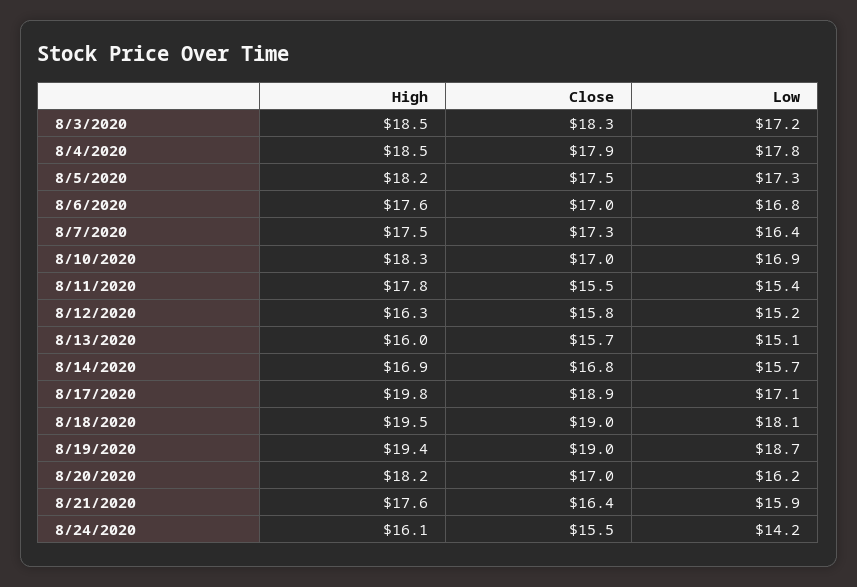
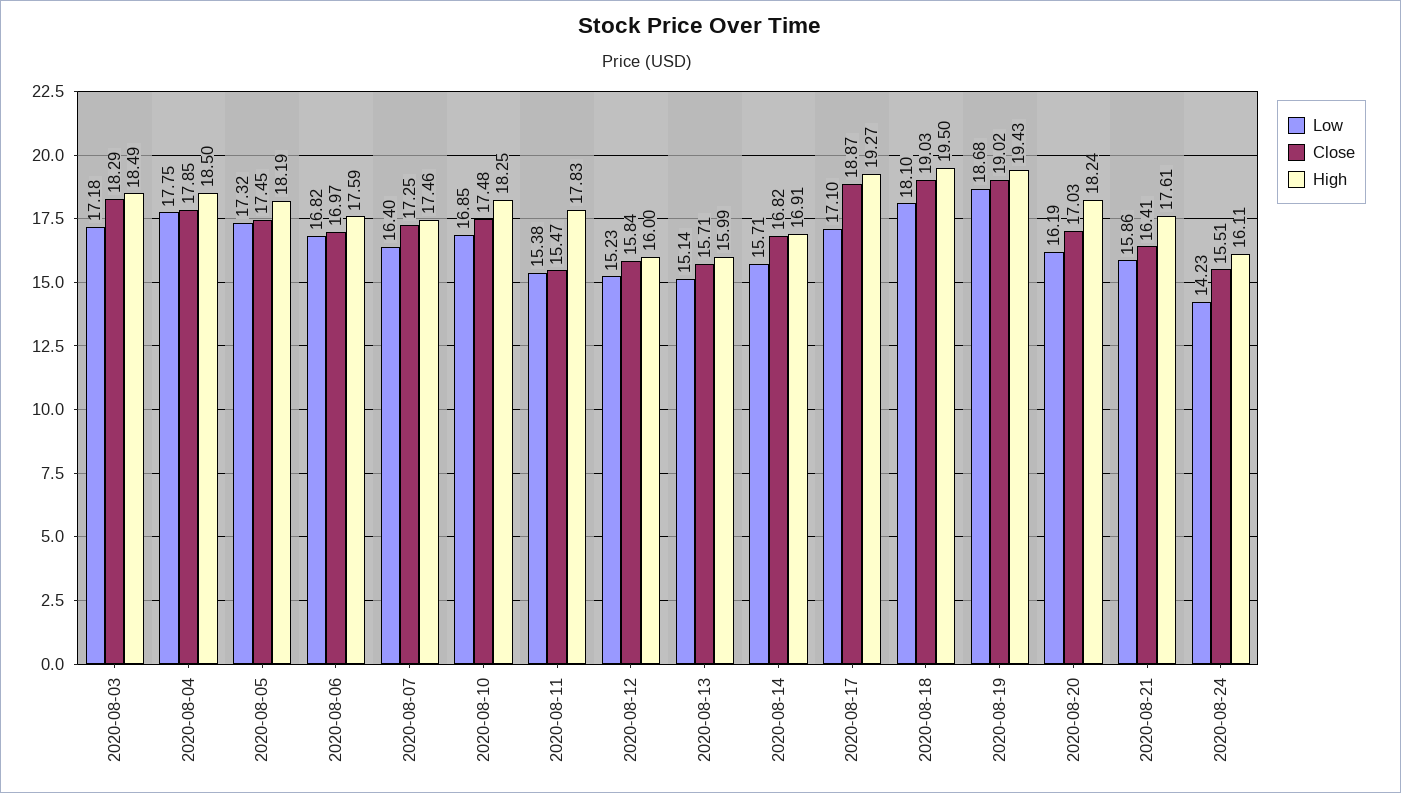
Close, 8/10/2020: 17 -> 17.48
High, 8/12/2020: 16.3 -> 16
High, 8/17/2020: 19.8 -> 19.27

